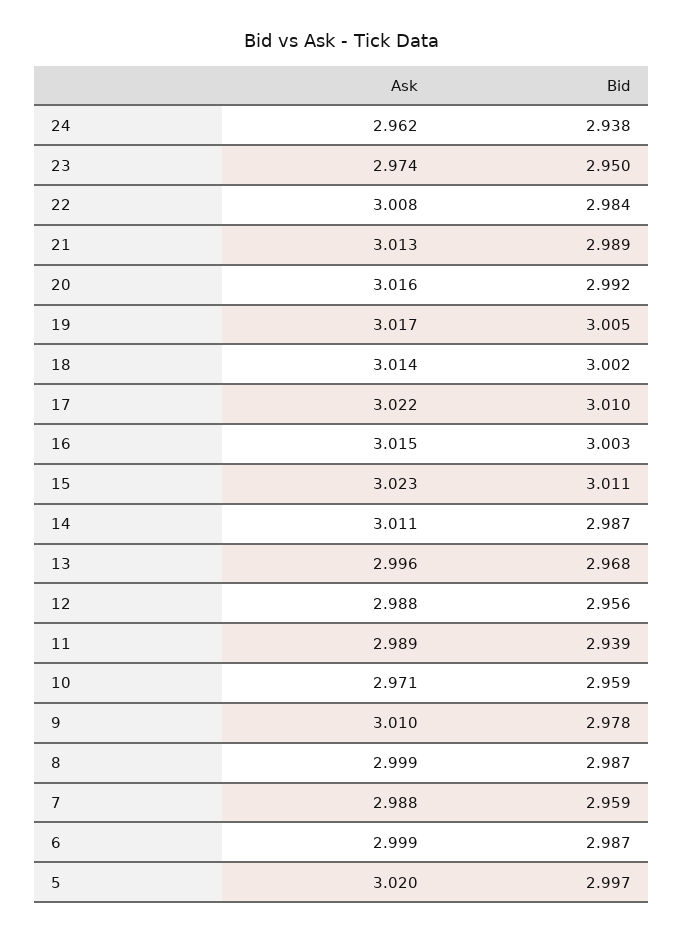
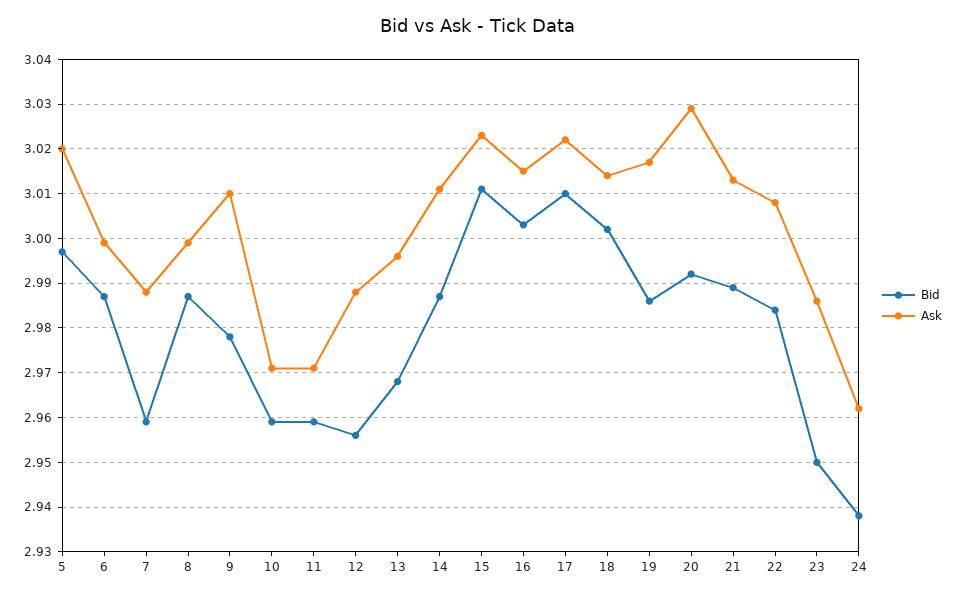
Ask, 23: 2.974 -> 2.985
Ask, 20: 3.016 -> 3.03
Bid, 19: 3.005 -> 2.985
Ask, 11: 2.989 -> 2.97
Bid, 11: 2.939 -> 2.96

